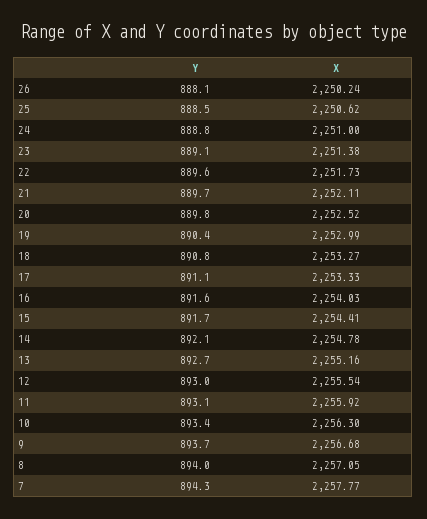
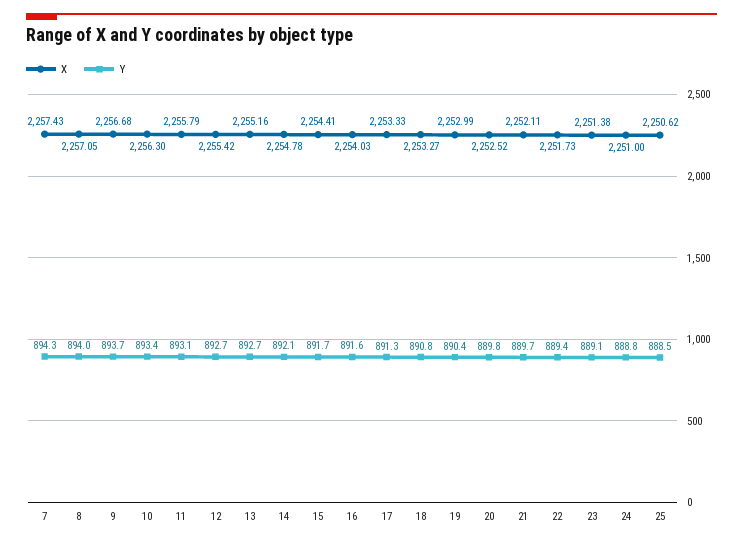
Y, 26: 888.1 -> none
X, 26: 2250.24 -> none
Y, 22: 889.6 -> 889.4
Y, 17: 891.1 -> 891.3
Y, 12: 893 -> 892.7
X, 12: 2255.54 -> 2255.42
X, 11: 2255.92 -> 2255.79
X, 7: 2257.77 -> 2257.43

